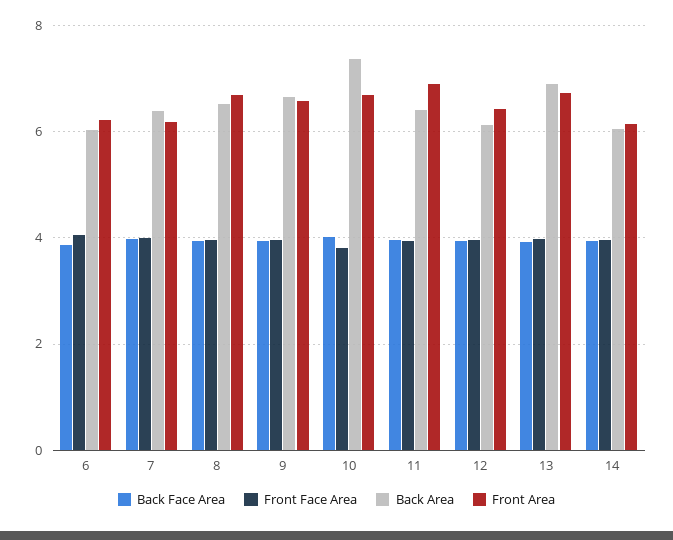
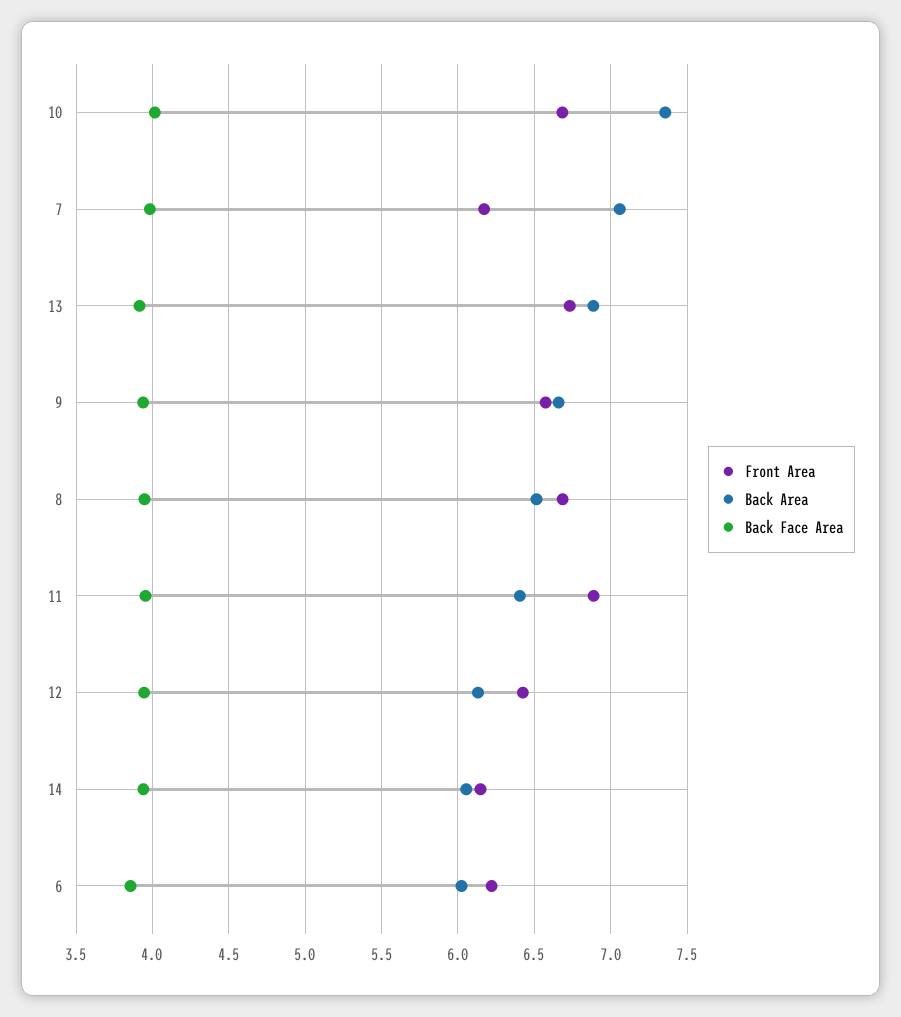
Front Face Area, 6: 4 -> none
Front Face Area, 7: 4 -> none
Back Area, 7: 6.4 -> 7.05
Front Face Area, 8: 4 -> none
Front Face Area, 9: 4 -> none
Front Face Area, 10: 3.8 -> none
Front Face Area, 11: 4 -> none
Front Face Area, 12: 4 -> none
Front Face Area, 13: 4 -> none
Front Face Area, 14: 4 -> none

